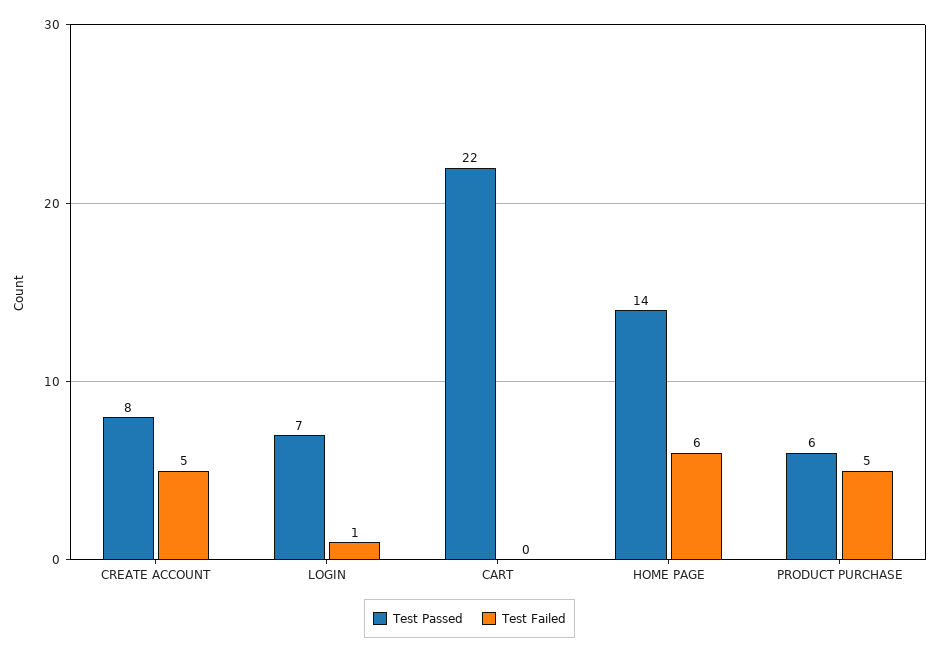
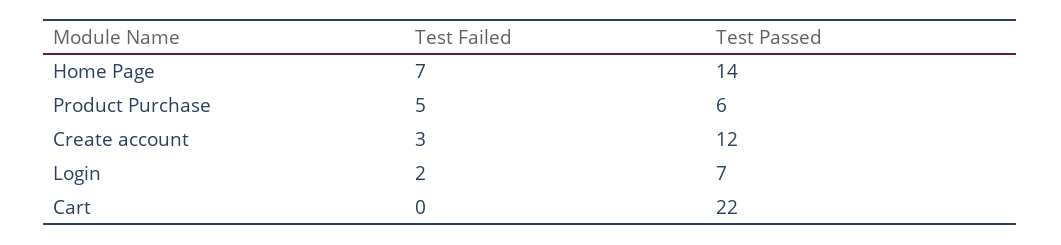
Test Passed, CREATE ACCOUNT: 8 -> 12
Test Failed, CREATE ACCOUNT: 5 -> 3
Test Failed, LOGIN: 1 -> 2
Test Failed, HOME PAGE: 6 -> 7

